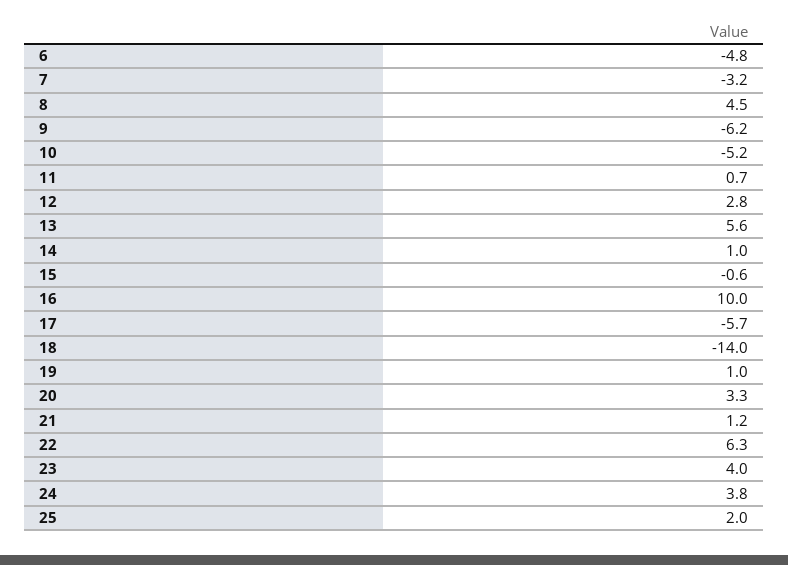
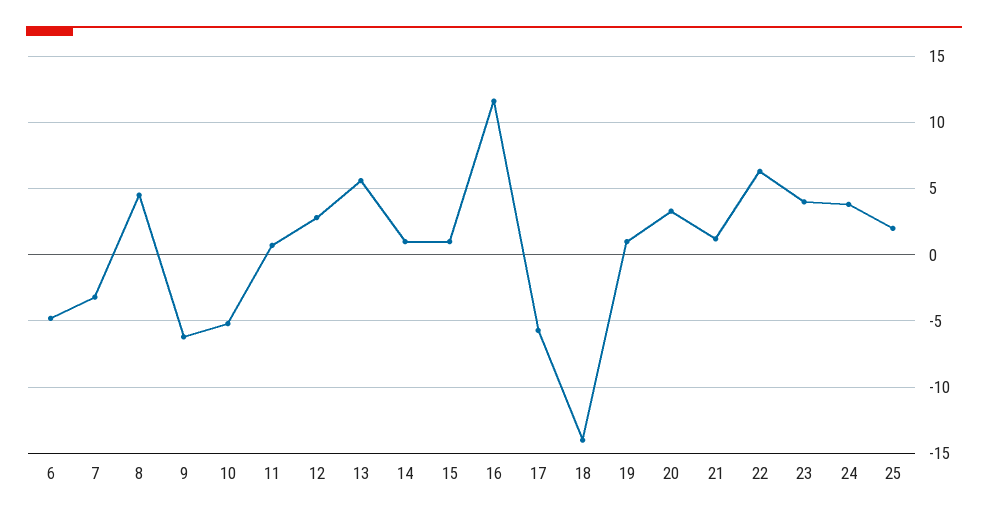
15: -0.6 -> 1
16: 10 -> 11.5

